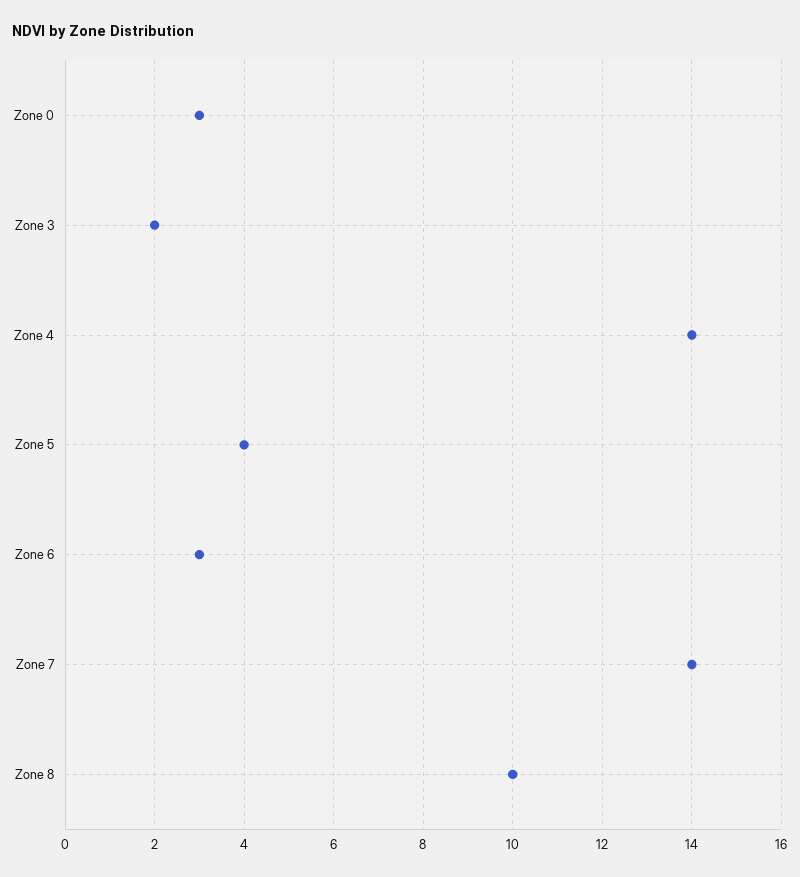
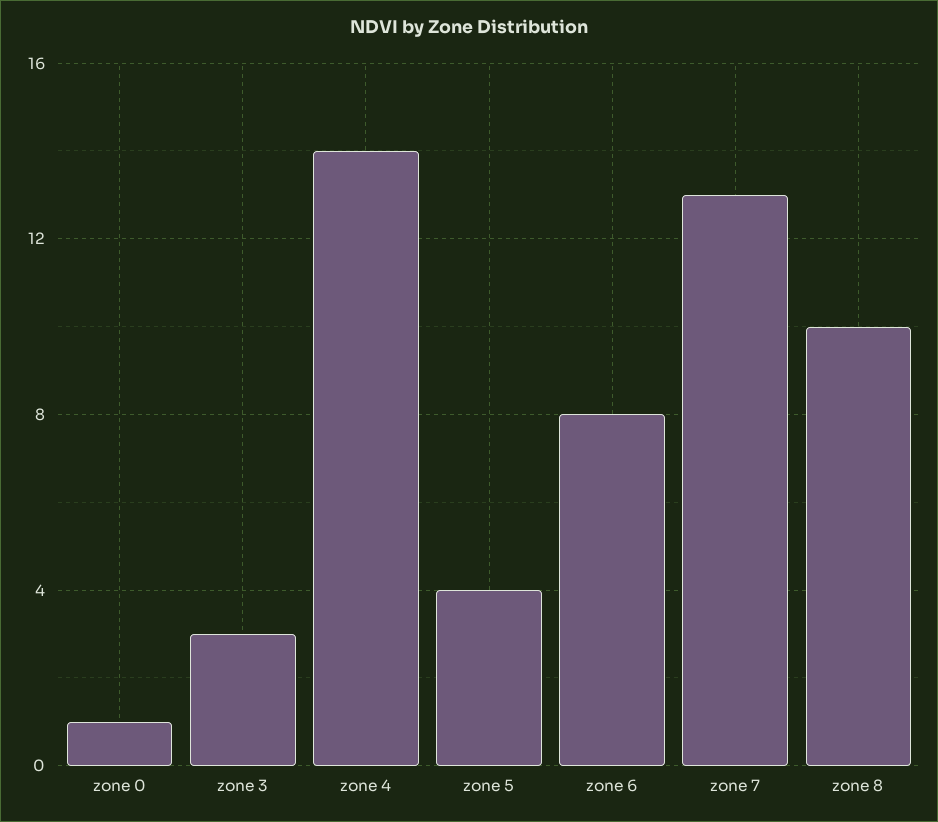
Zone 0: 3 -> 1
Zone 3: 2 -> 3
Zone 6: 3 -> 8
Zone 7: 14 -> 13

